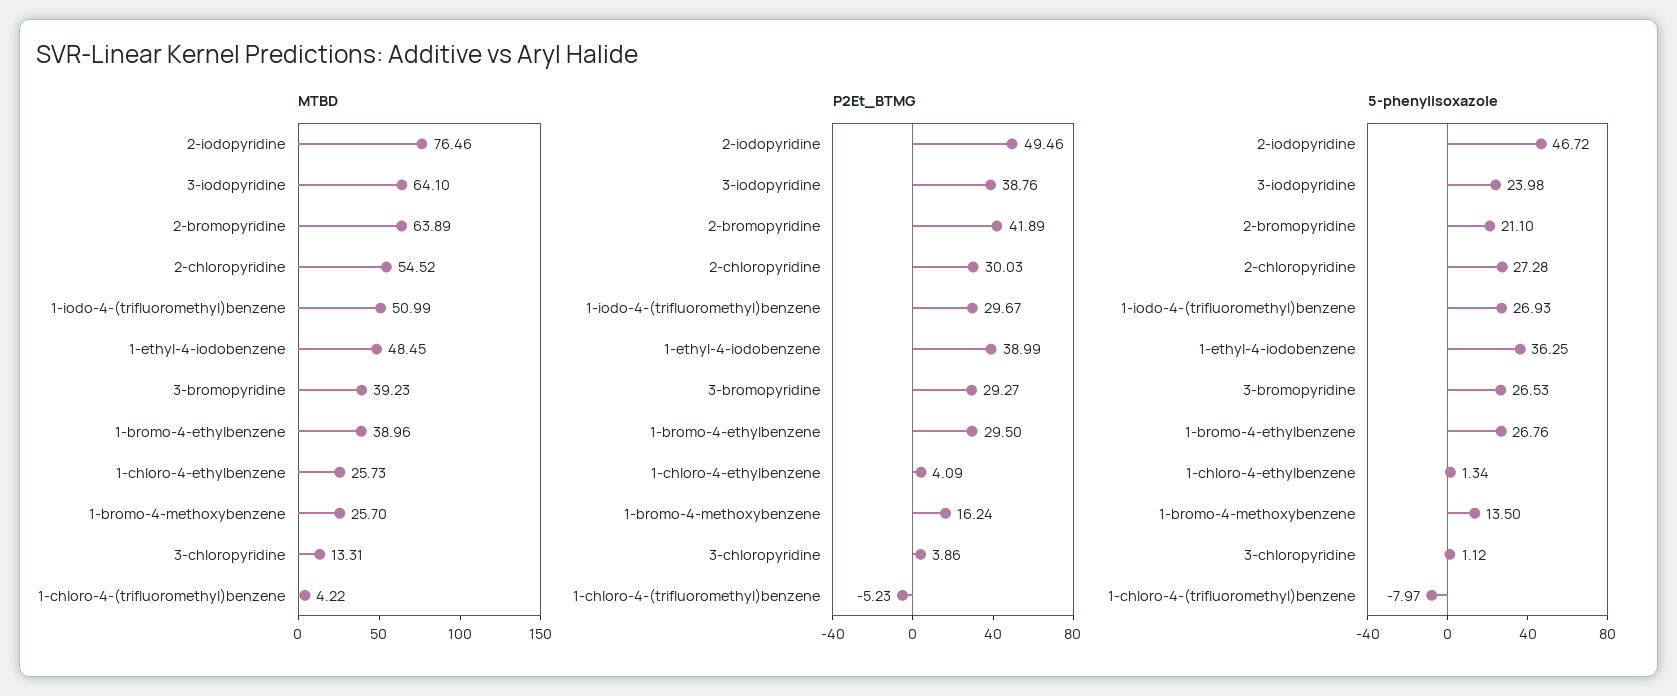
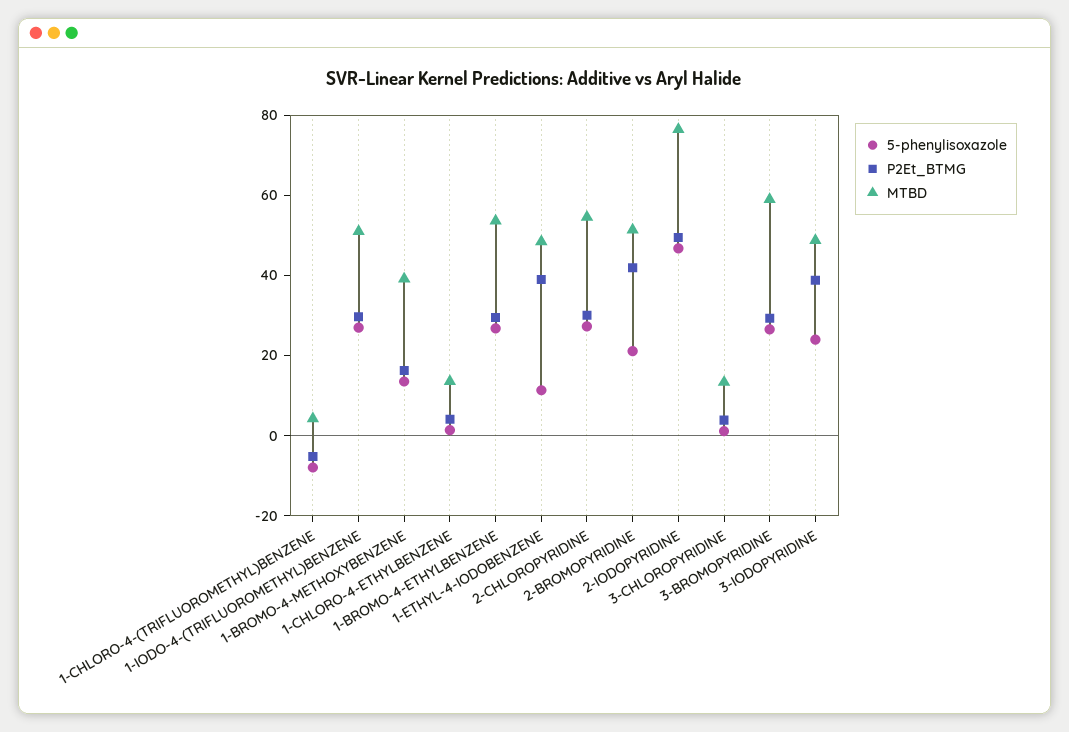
MTBD, 3-iodopyridine: 64.1 -> 50
MTBD, 2-bromopyridine: 63.89 -> 50
MTBD, 3-bromopyridine: 39.23 -> 60
MTBD, 1-bromo-4-ethylbenzene: 38.96 -> 55
MTBD, 1-chloro-4-ethylbenzene: 25.73 -> 15
MTBD, 1-bromo-4-methoxybenzene: 25.7 -> 40
5-phenylisoxazole, 1-ethyl-4-iodobenzene: 36.25 -> 10

